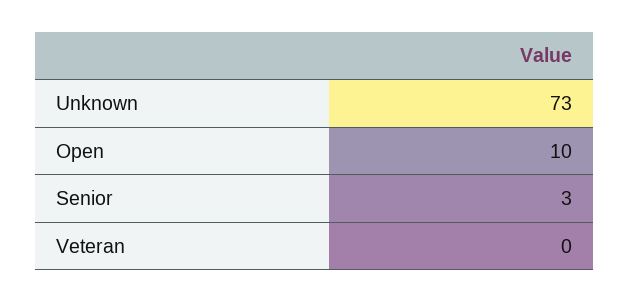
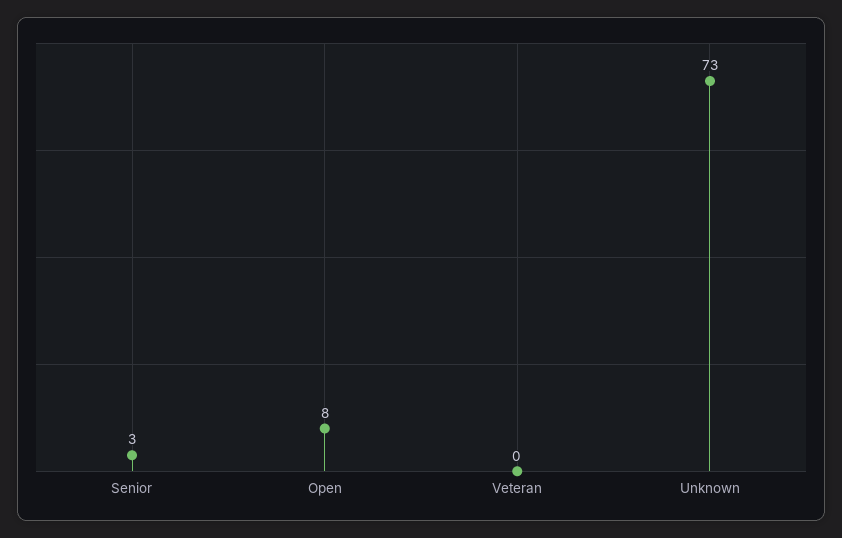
Open: 10 -> 8

